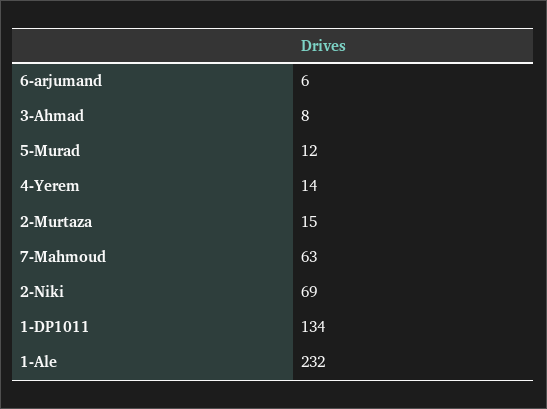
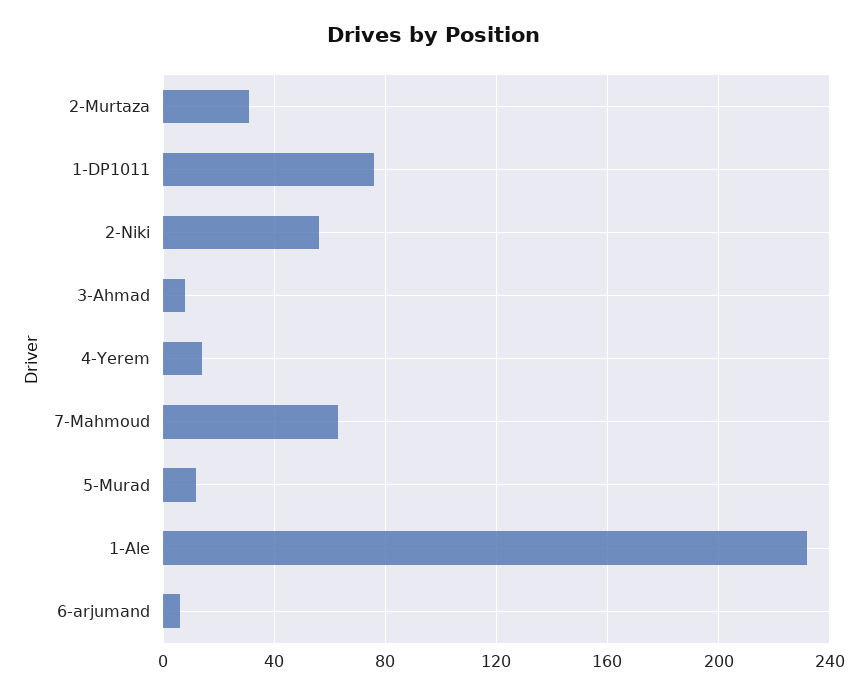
2-Murtaza: 15 -> 30
2-Niki: 69 -> 55
1-DP1011: 134 -> 75

